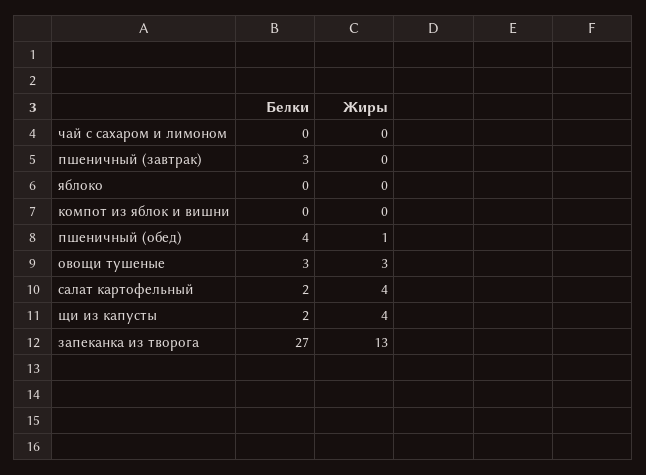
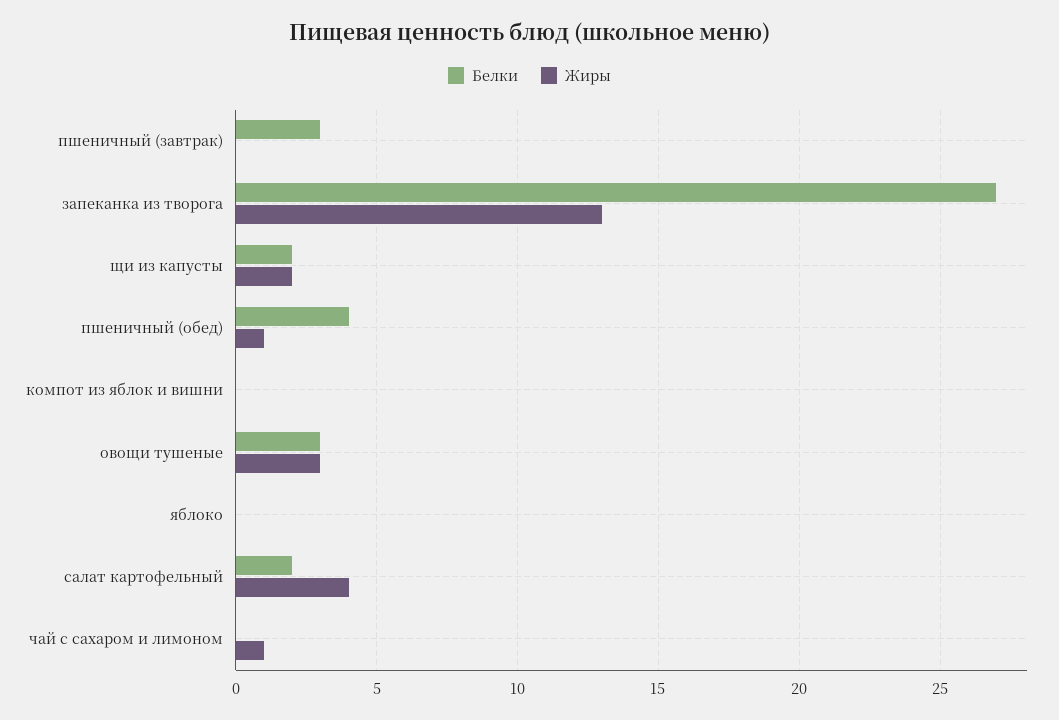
Жиры, чай с сахаром и лимоном: 0 -> 1
Жиры, щи из капусты: 4 -> 2

